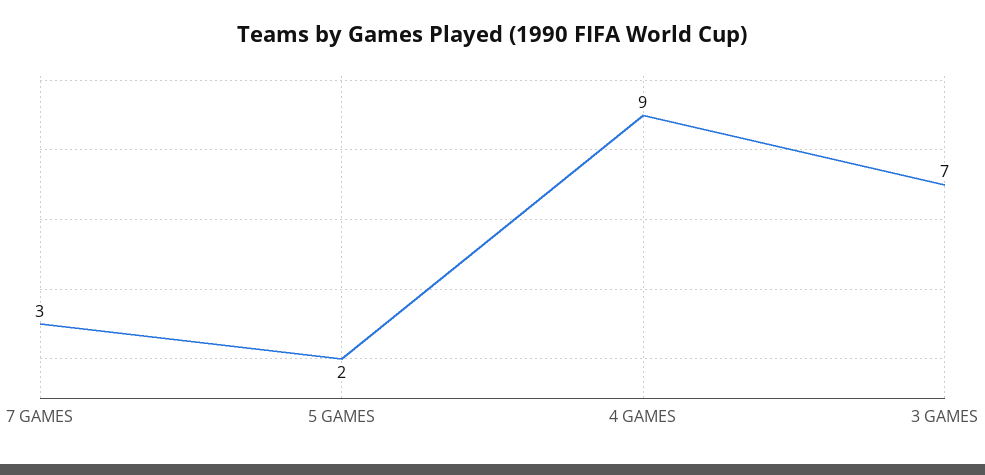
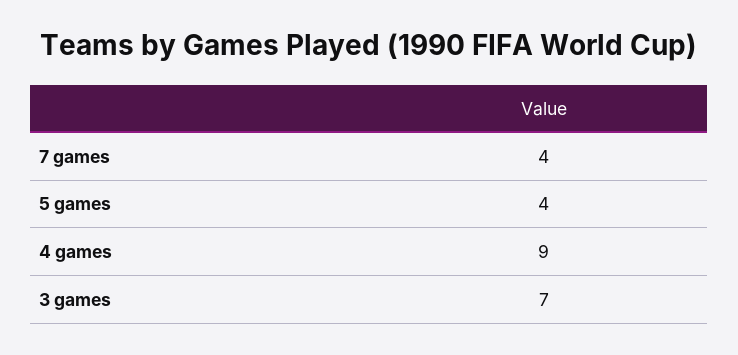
7 GAMES: 3 -> 4
5 GAMES: 2 -> 4

